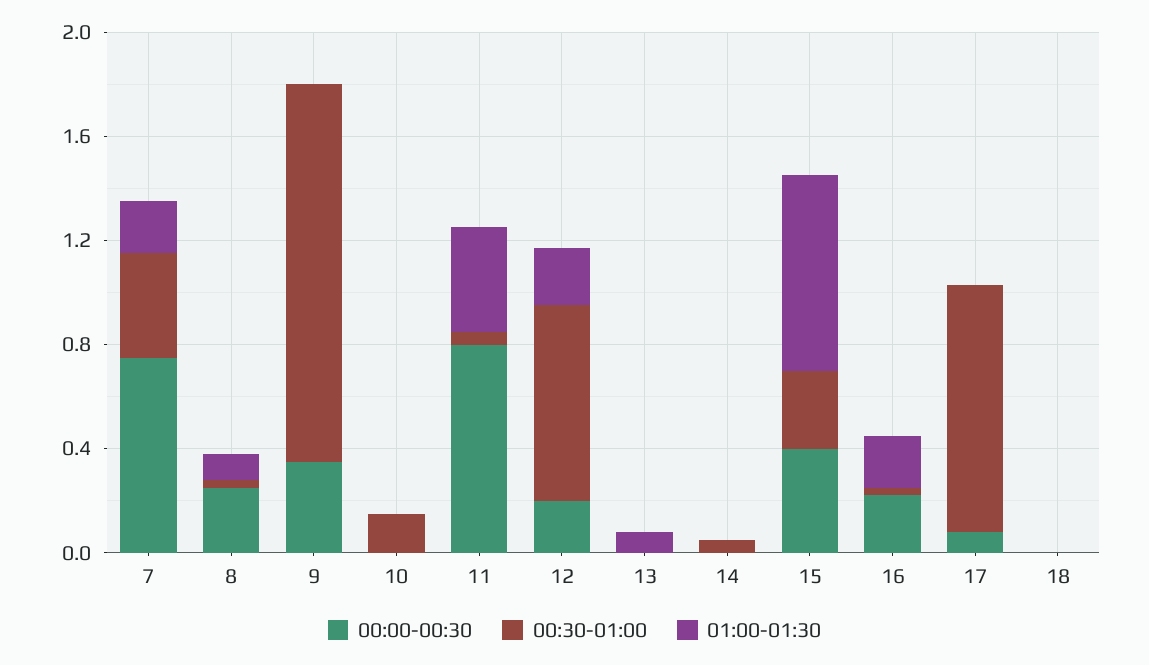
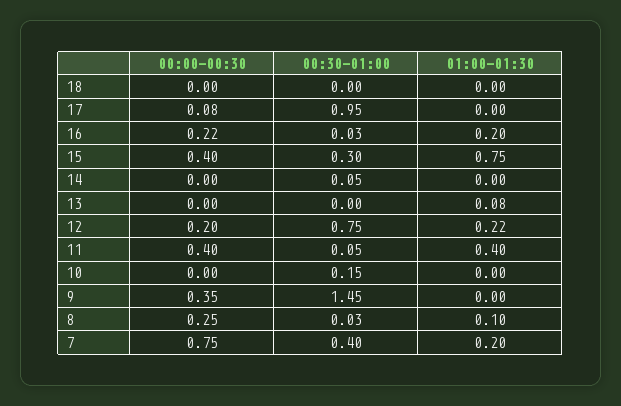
00:00-00:30, 11: 0.8 -> 0.4

